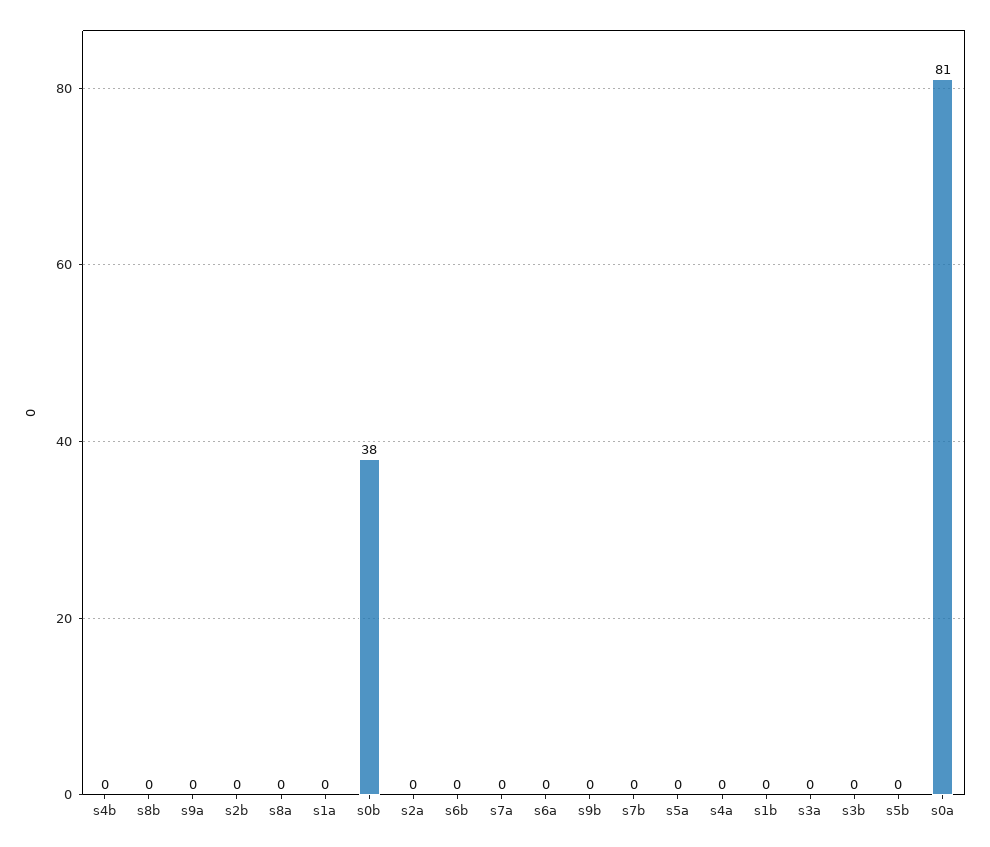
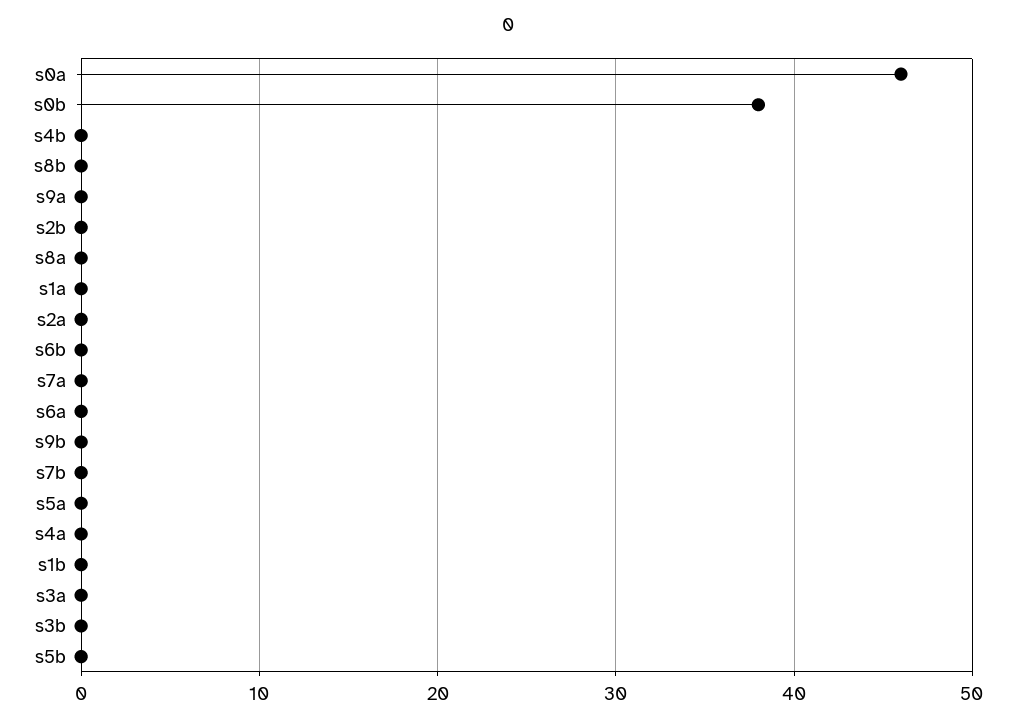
s0a: 81 -> 46

